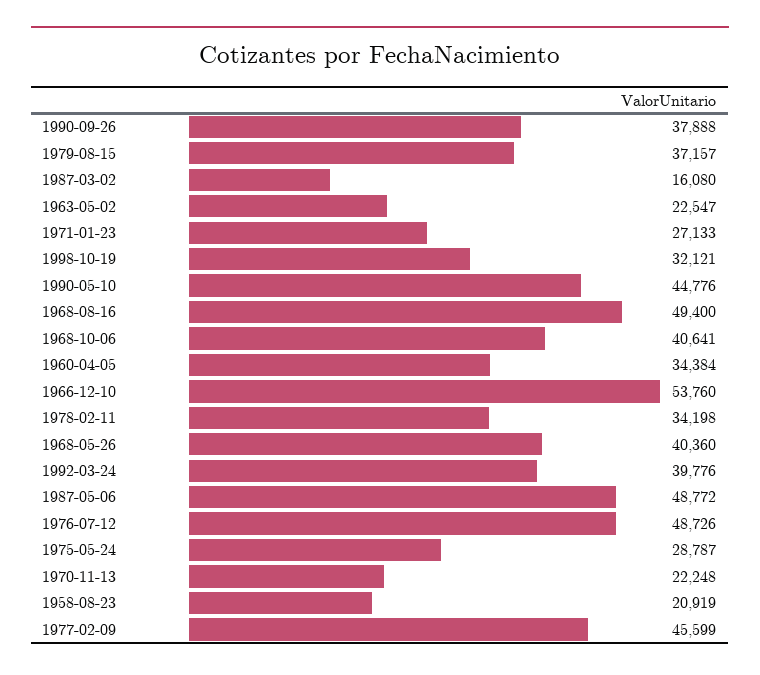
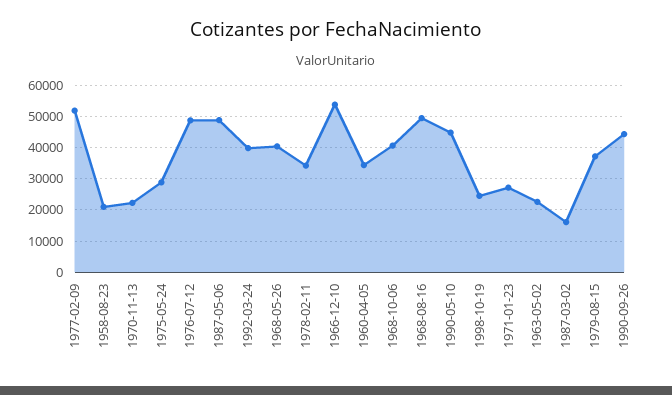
1990-09-26: 37888 -> 44000
1998-10-19: 32121 -> 24000
1977-02-09: 45599 -> 52000

